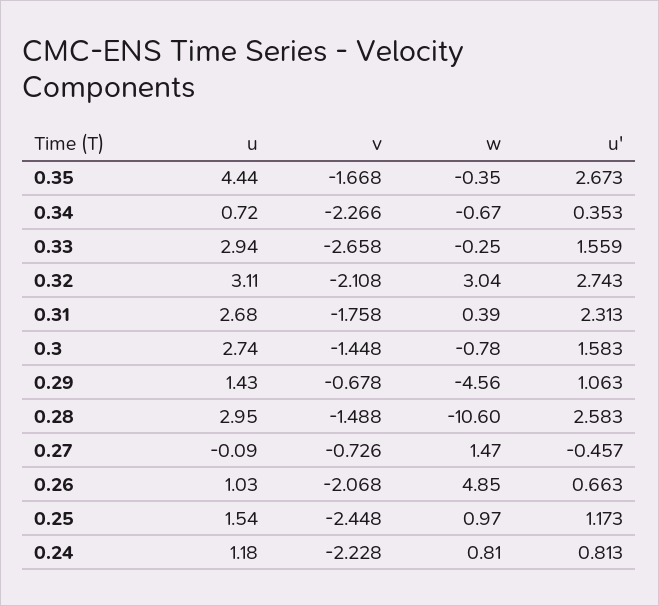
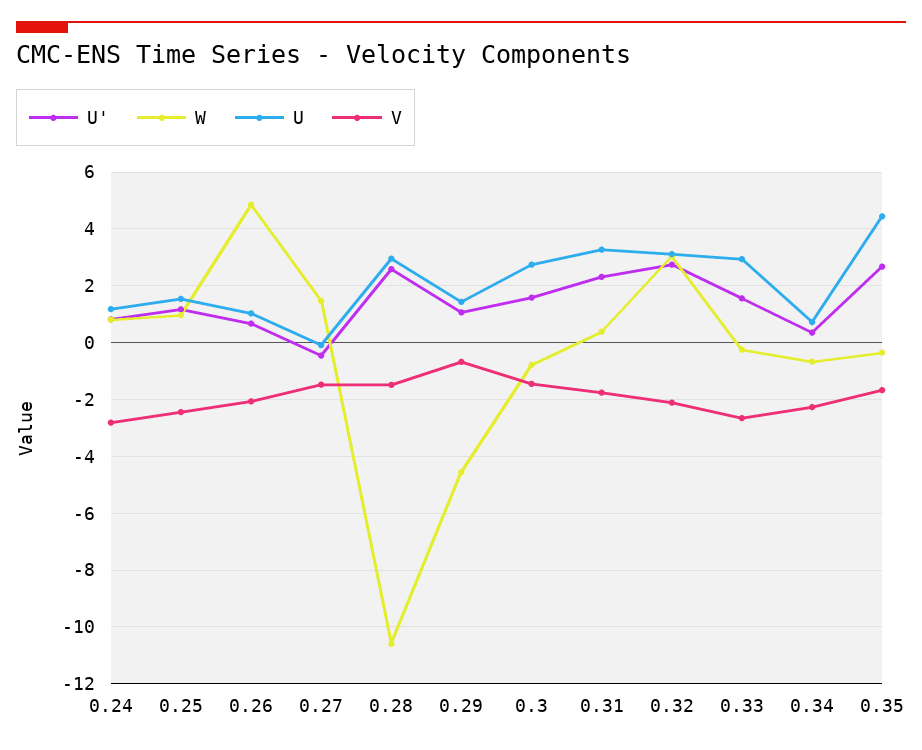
u, 0.31: 2.68 -> 3.25
v, 0.27: -0.726 -> -1.5
v, 0.24: -2.228 -> -2.75

